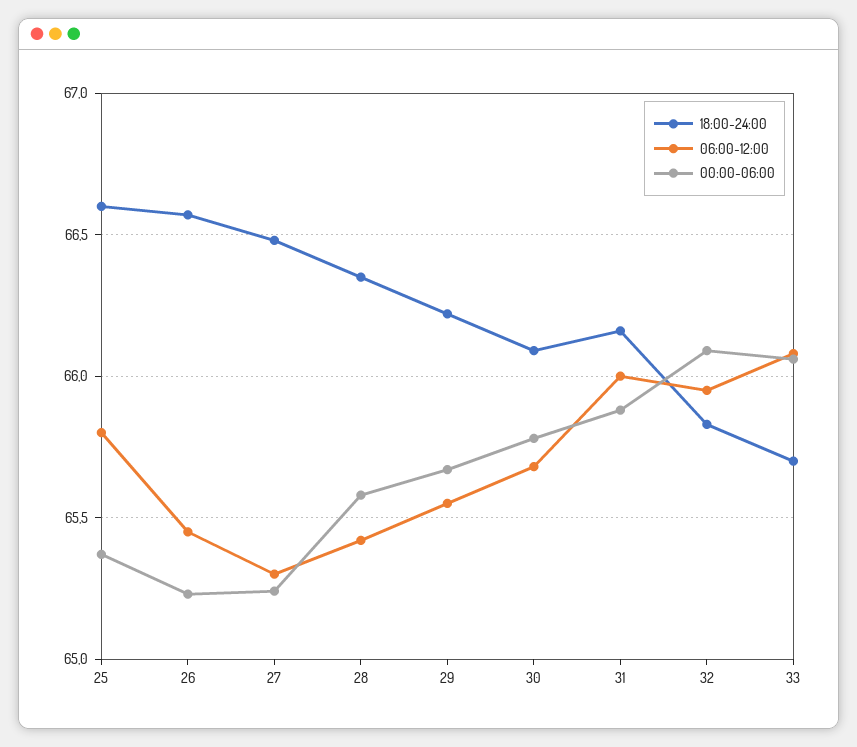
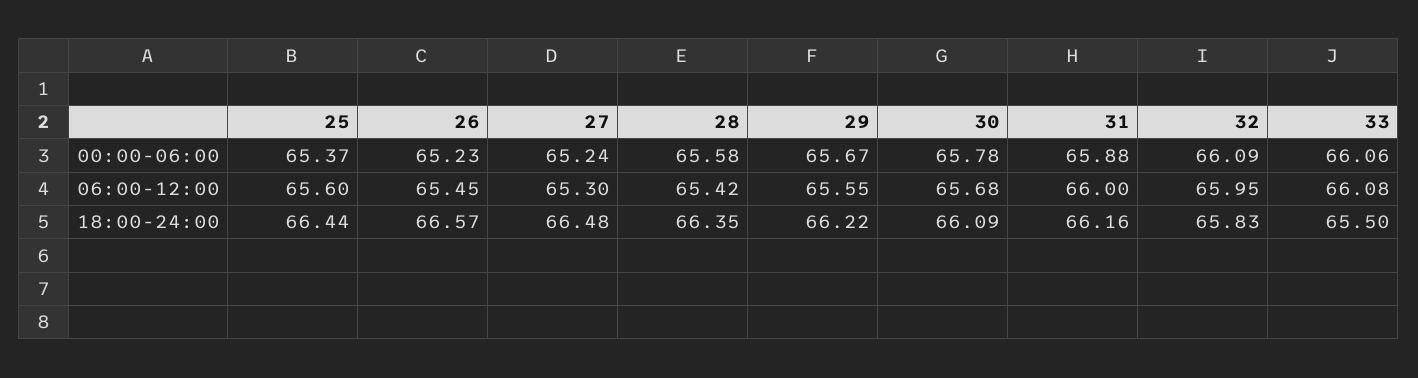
18:00-24:00, 25: 66.6 -> 66.44
06:00-12:00, 25: 65.8 -> 65.6
18:00-24:00, 33: 65.7 -> 65.5

